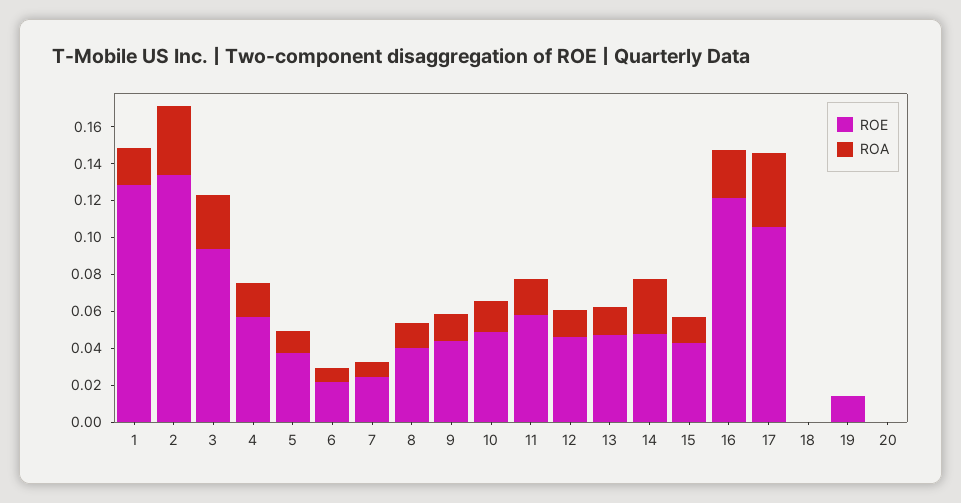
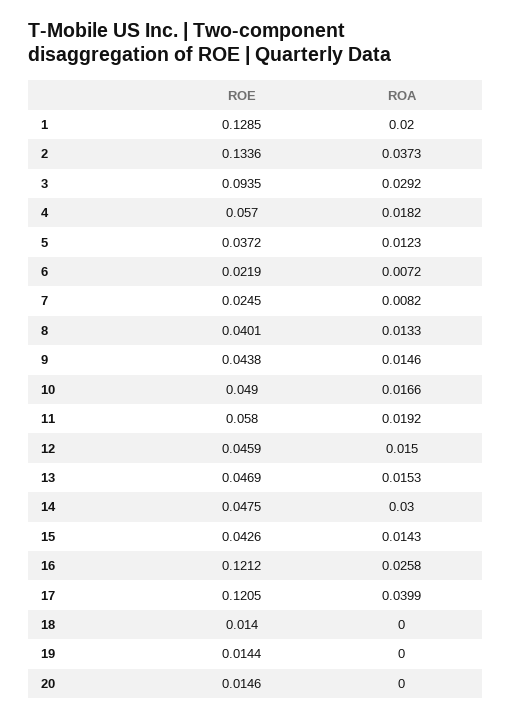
ROE, 17: 0.105 -> 0.1205
ROE, 18: 0 -> 0.014
ROE, 20: 0 -> 0.0146

